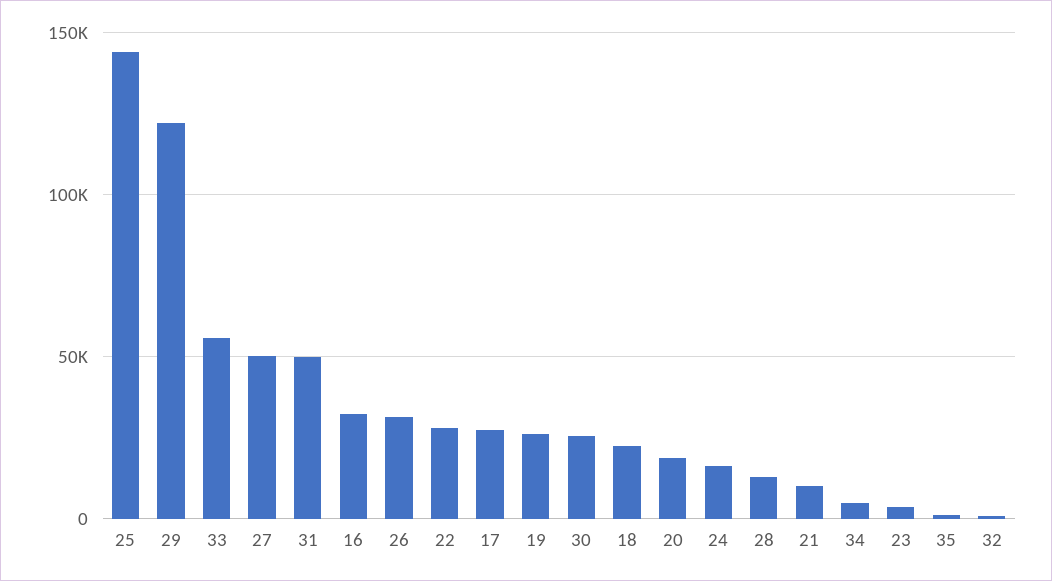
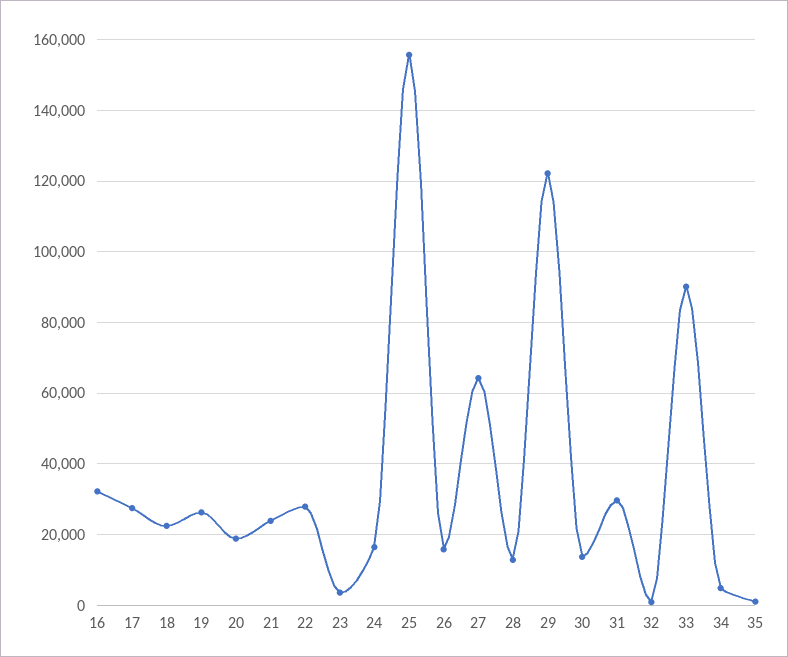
25: 145000 -> 156000
33: 55000 -> 90000
27: 50000 -> 64000
31: 50000 -> 30000
26: 30000 -> 16000
30: 25000 -> 14000
21: 10000 -> 24000

